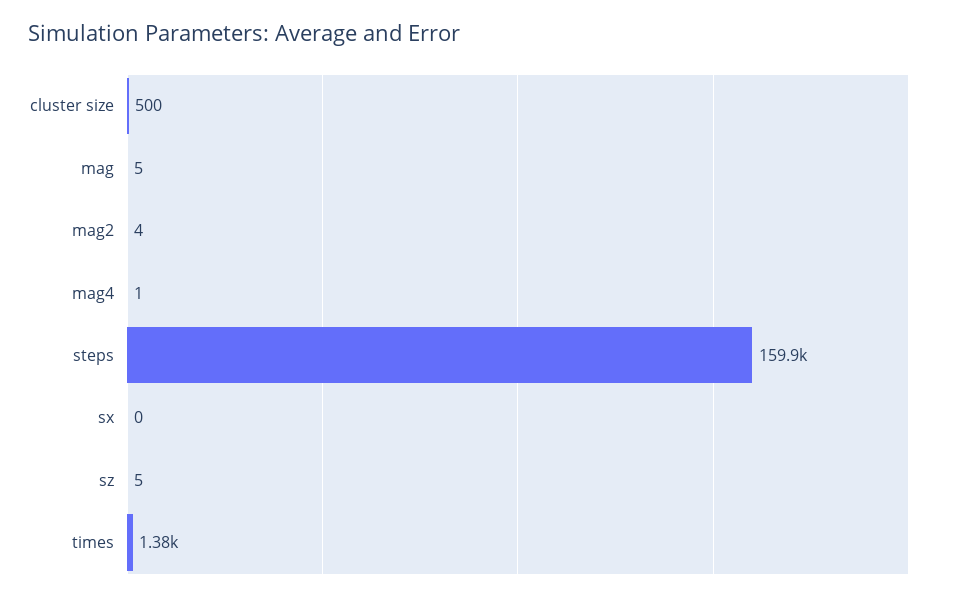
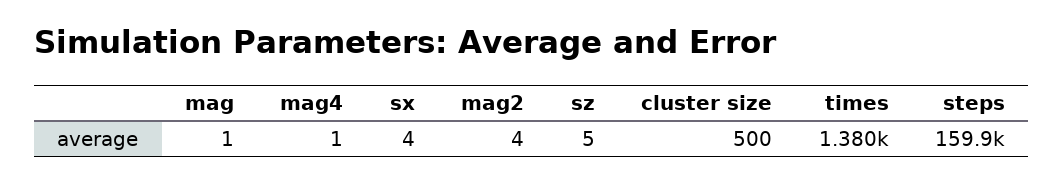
mag: 5 -> 1
sx: 0 -> 4

